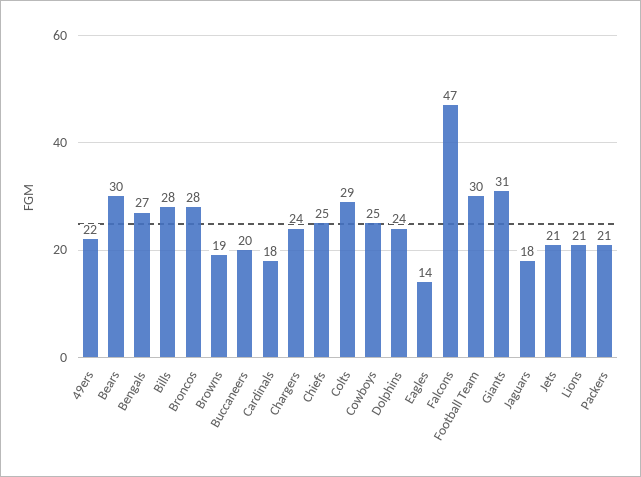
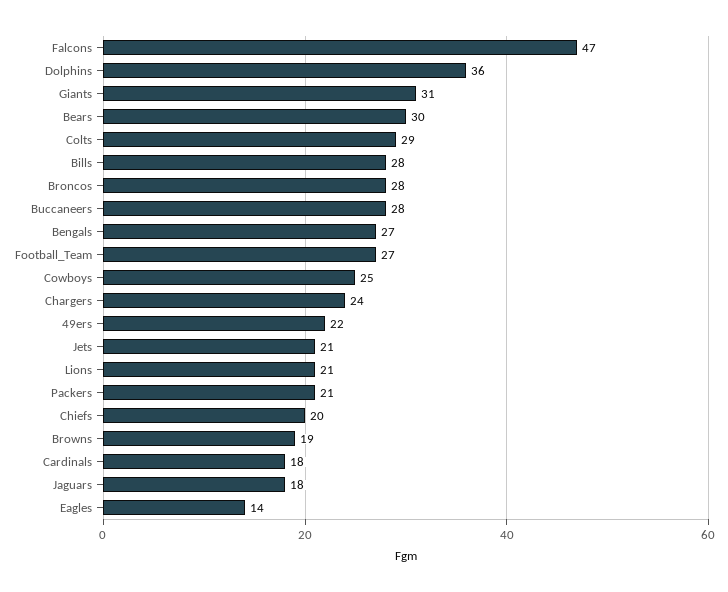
Buccaneers: 20 -> 28
Chiefs: 25 -> 20
Dolphins: 24 -> 36
Football Team: 30 -> 27

